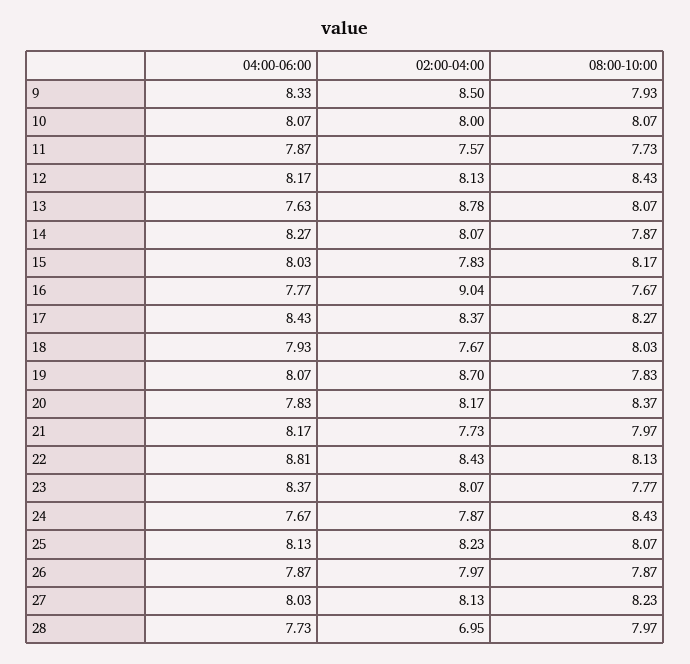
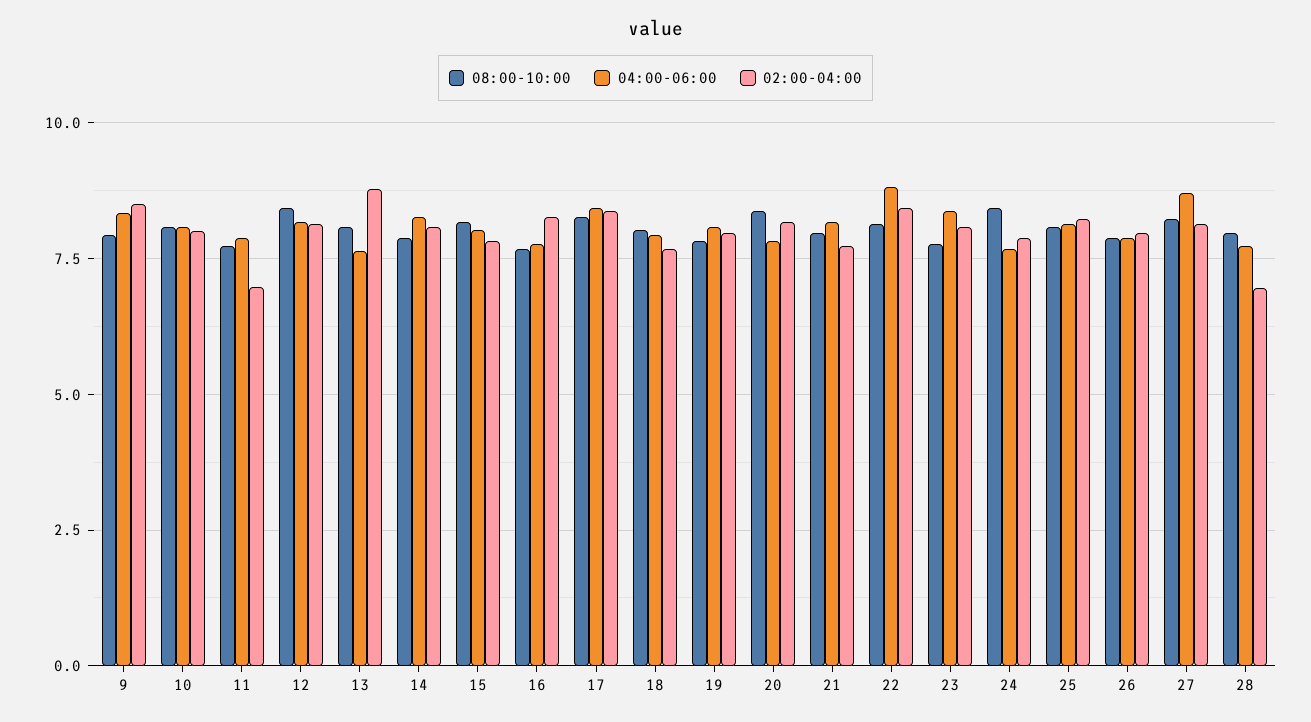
02:00-04:00, 11: 7.57 -> 7
02:00-04:00, 16: 9.04 -> 8.25
02:00-04:00, 19: 8.7 -> 8
04:00-06:00, 27: 8.03 -> 8.75

